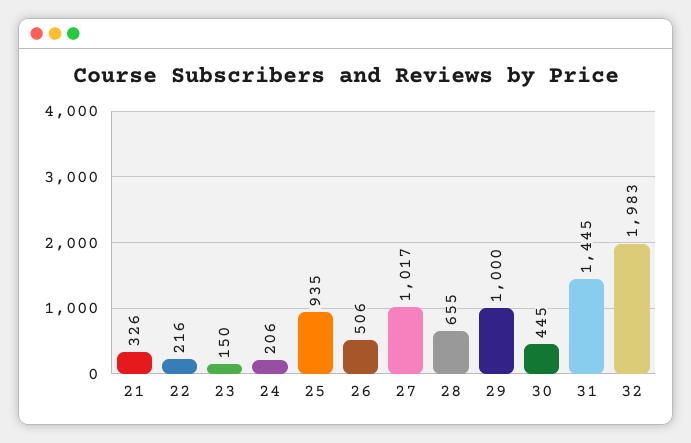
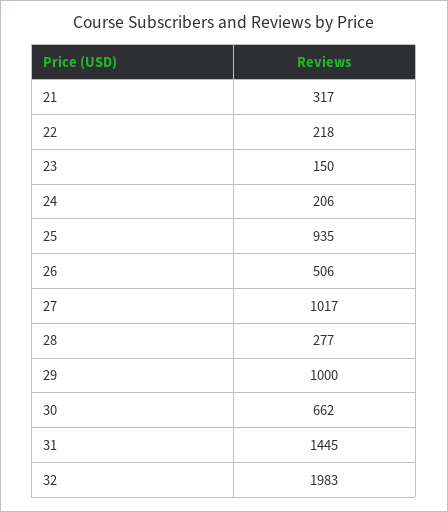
21: 326 -> 317
22: 216 -> 218
28: 655 -> 277
30: 445 -> 662

